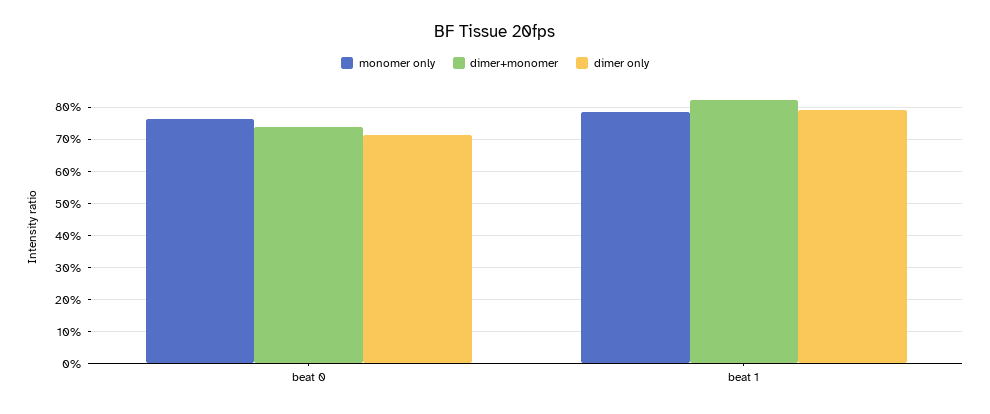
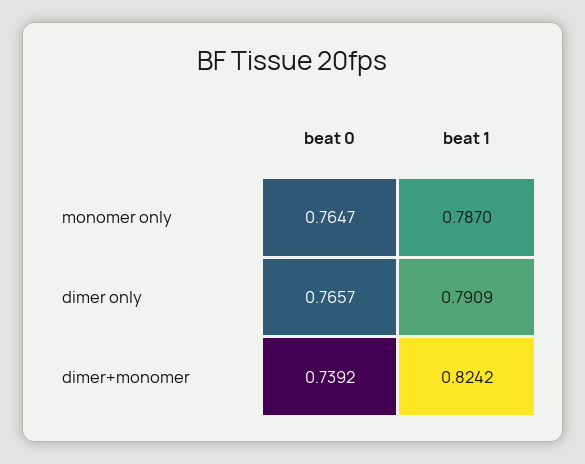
dimer only, beat 0: 0.72 -> 0.7657

